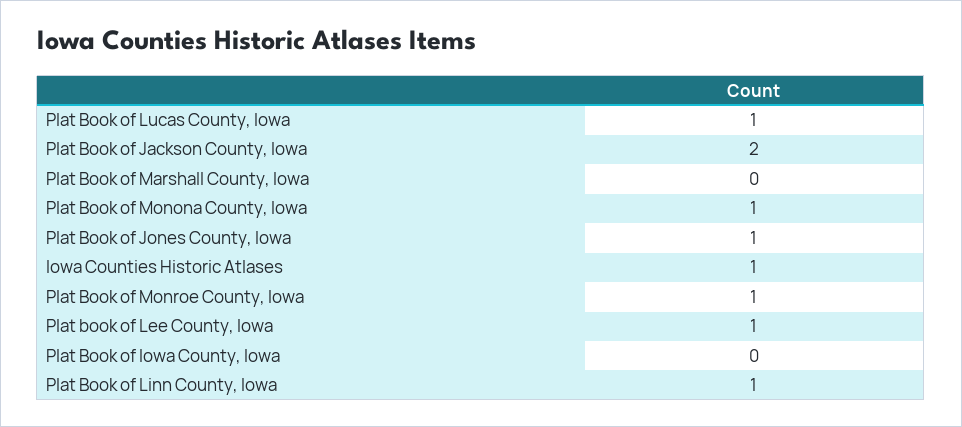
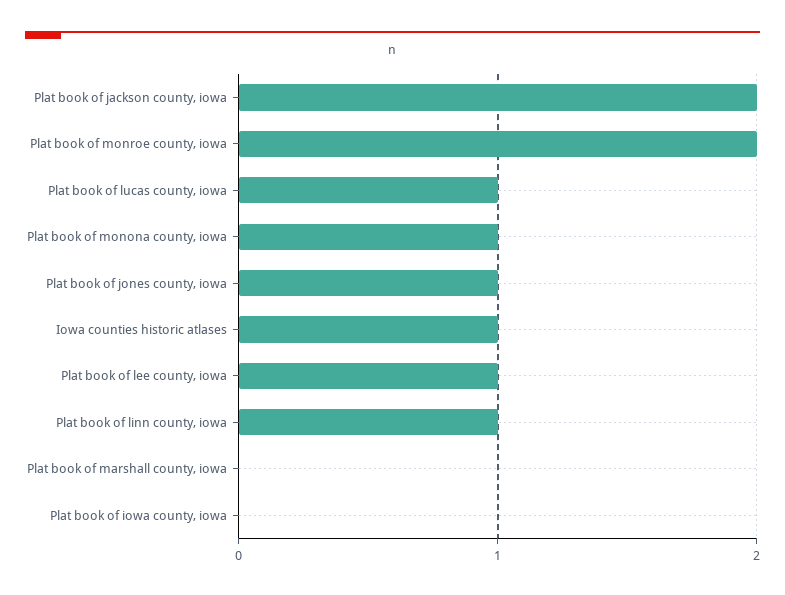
Plat Book of Monroe County, Iowa: 1 -> 2

